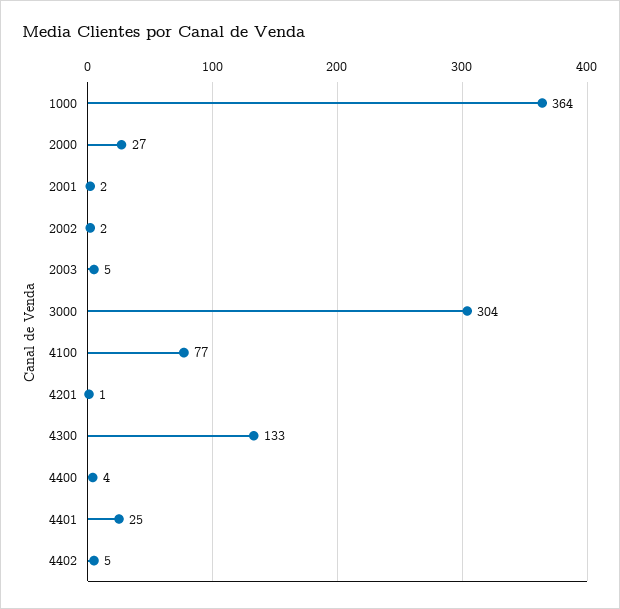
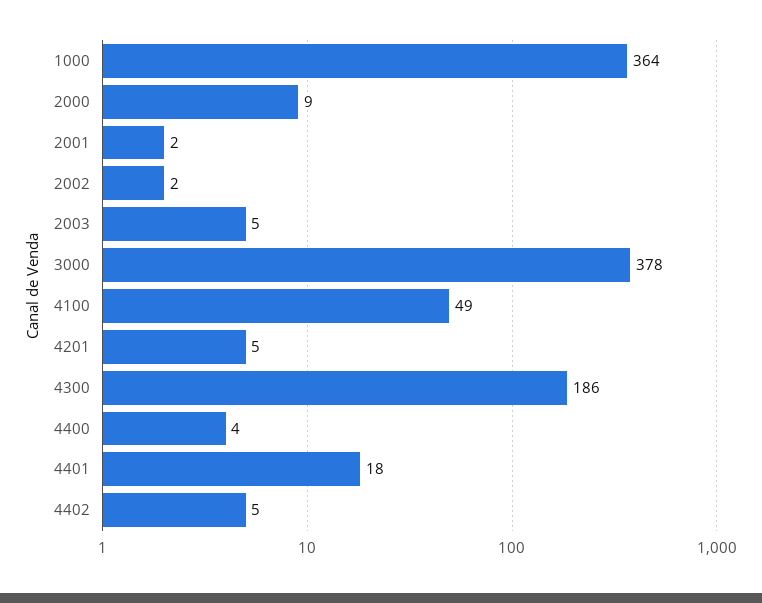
2000: 27 -> 9
3000: 304 -> 378
4100: 77 -> 49
4201: 1 -> 5
4300: 133 -> 186
4401: 25 -> 18

